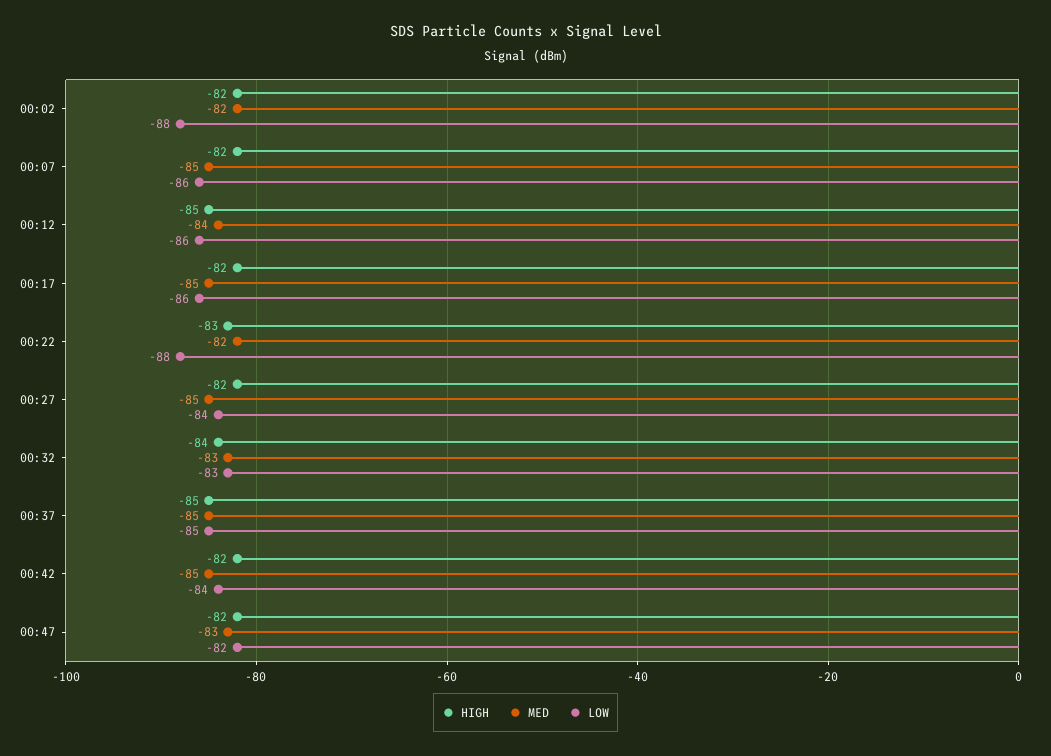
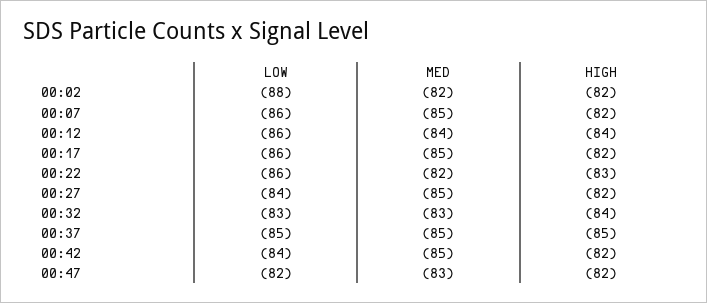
HIGH, 00:12: -85 -> -84
LOW, 00:22: -88 -> -86

